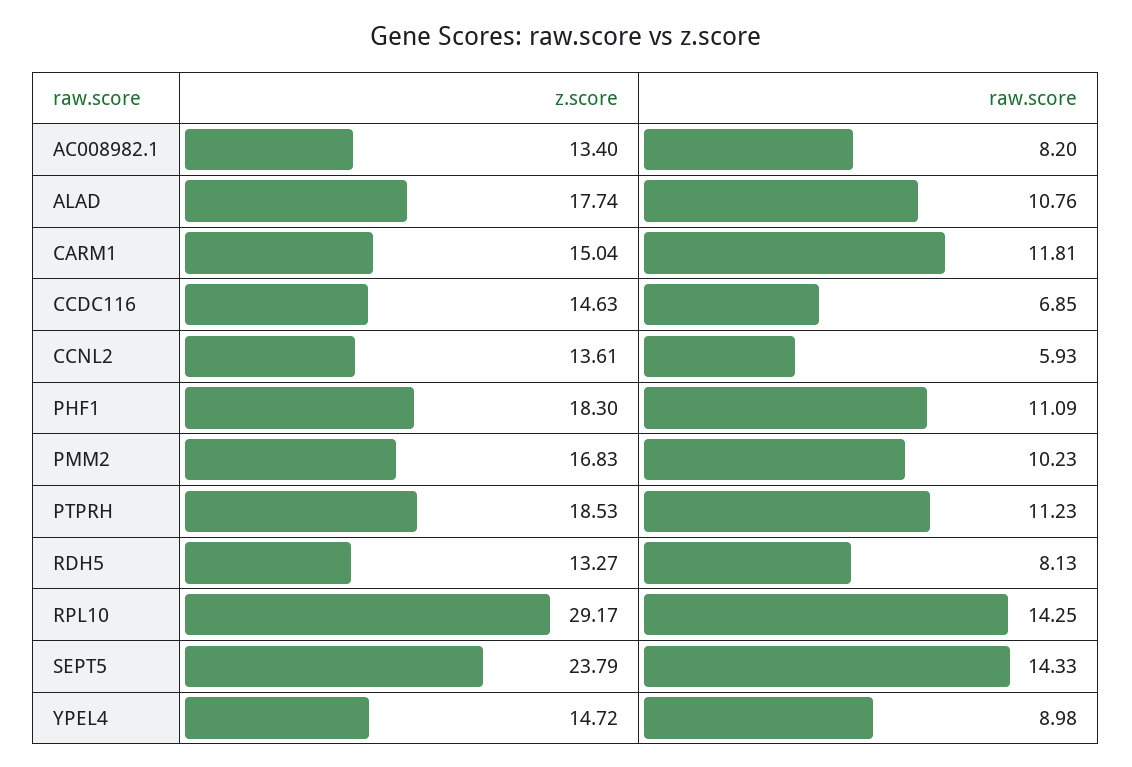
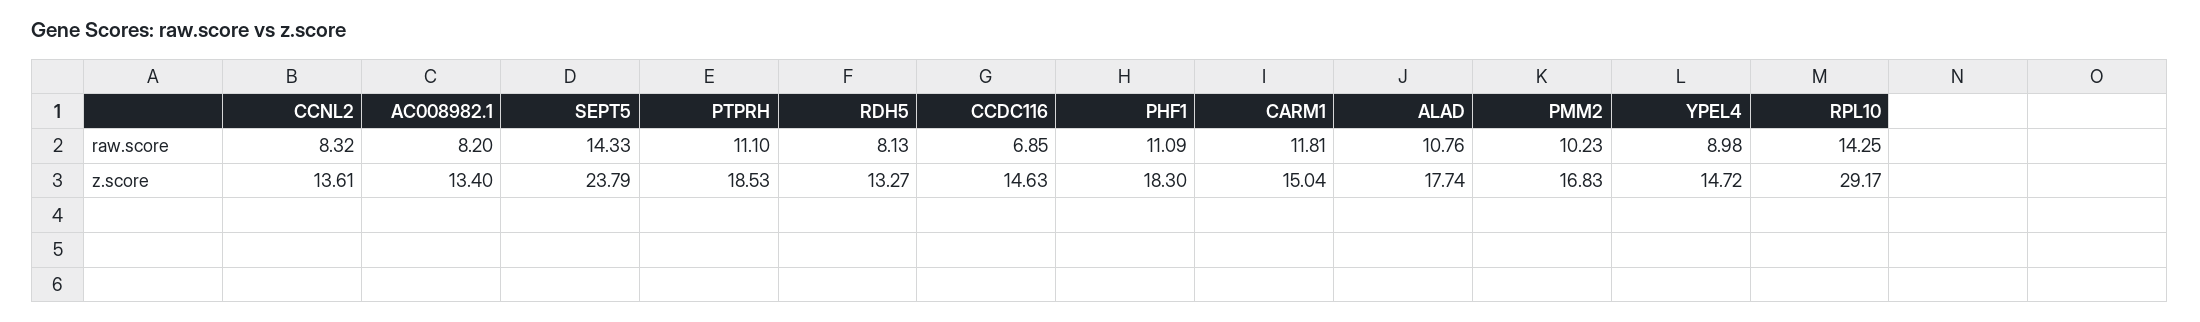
raw.score, CCNL2: 5.93 -> 8.32
raw.score, PTPRH: 11.23 -> 11.1

